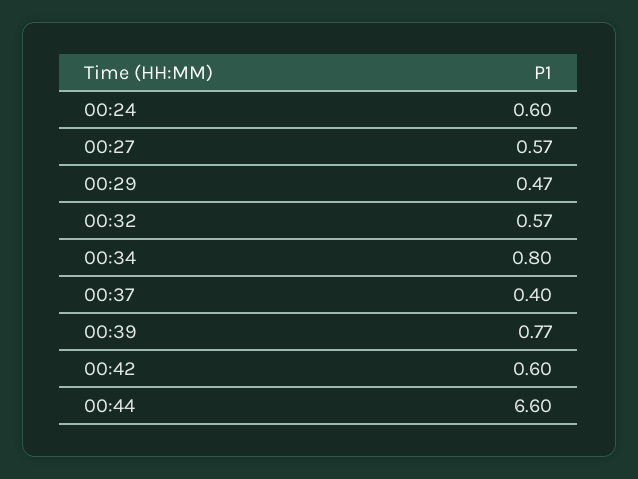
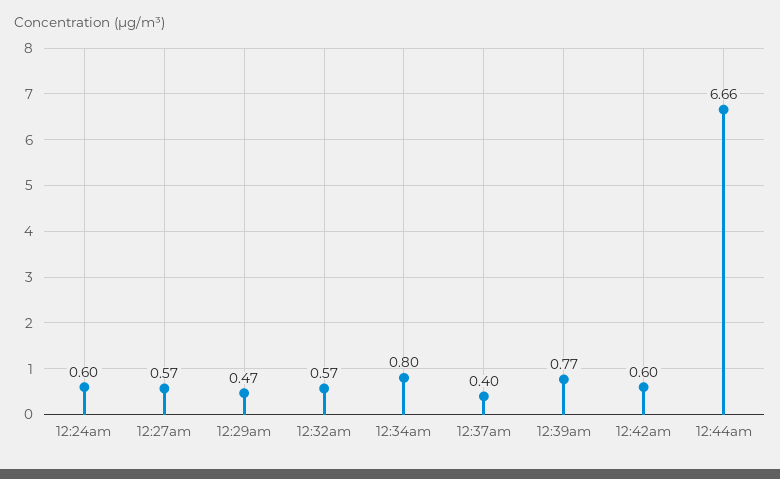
00:44: 6.6 -> 6.66

